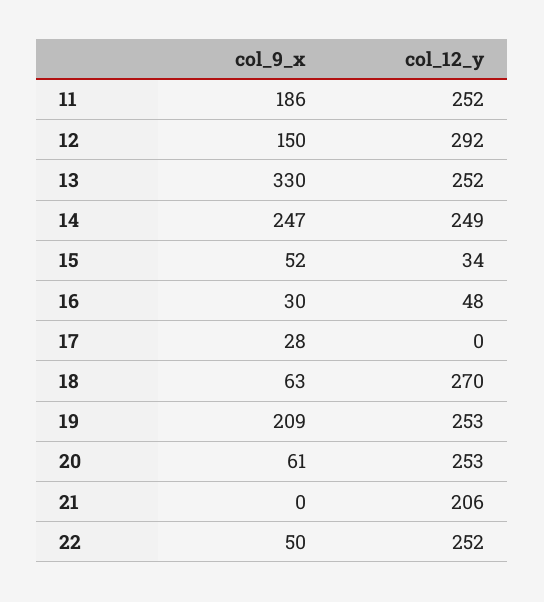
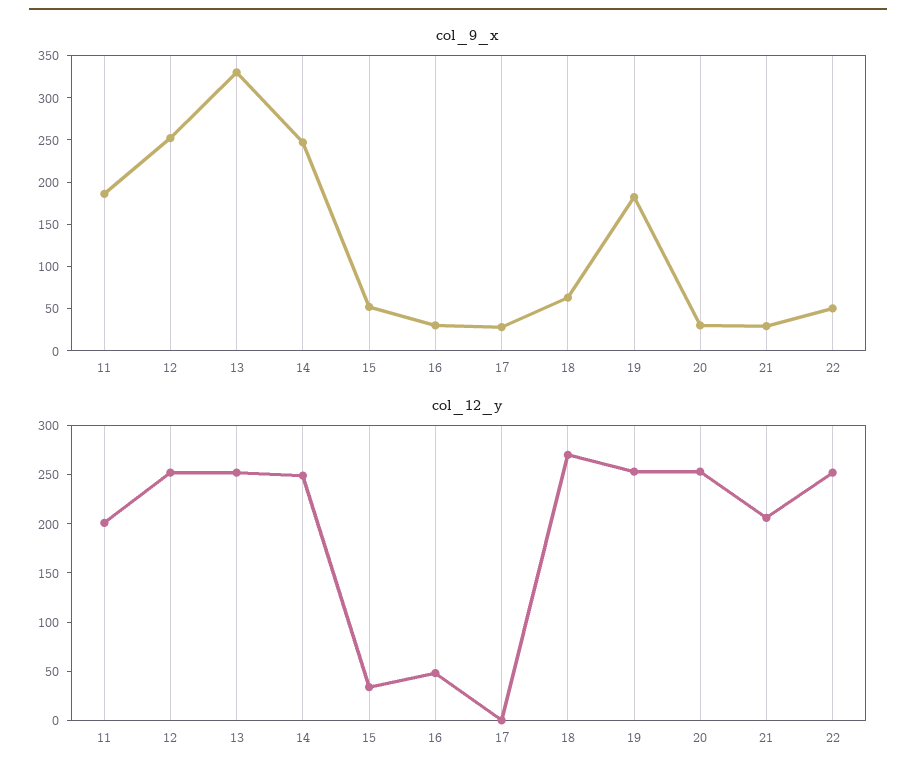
col_12_y, 11: 252 -> 200
col_9_x, 12: 150 -> 250
col_12_y, 12: 292 -> 250
col_9_x, 19: 209 -> 180
col_9_x, 20: 61 -> 30
col_9_x, 21: 0 -> 30

